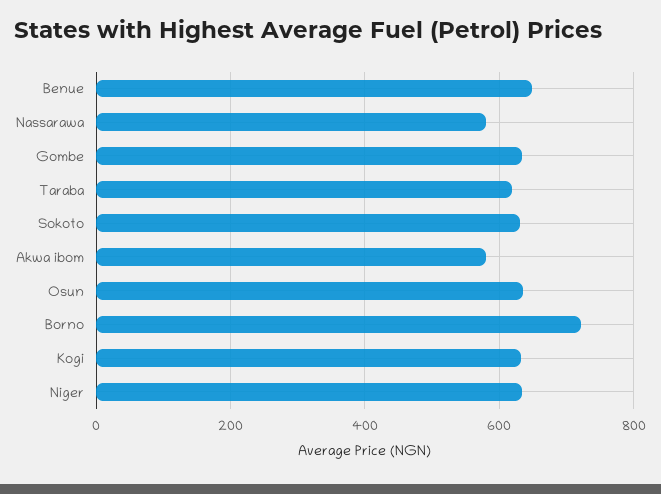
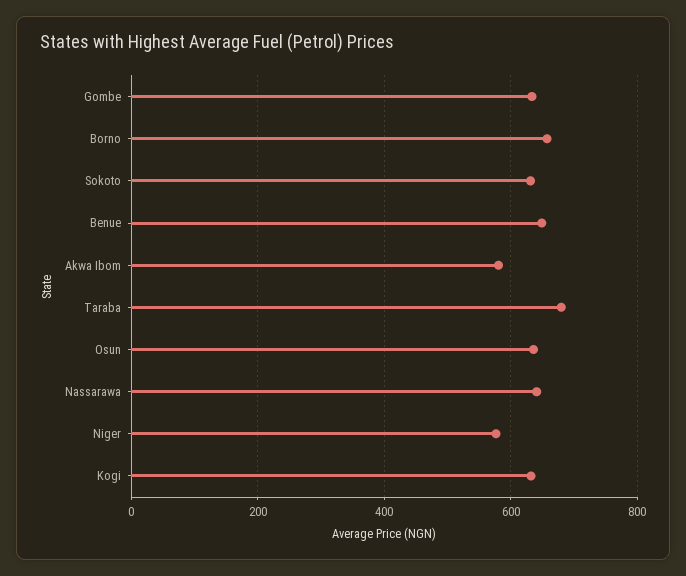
Nassarawa: 580 -> 640
Taraba: 620 -> 680
Borno: 720 -> 660
Niger: 640 -> 580

